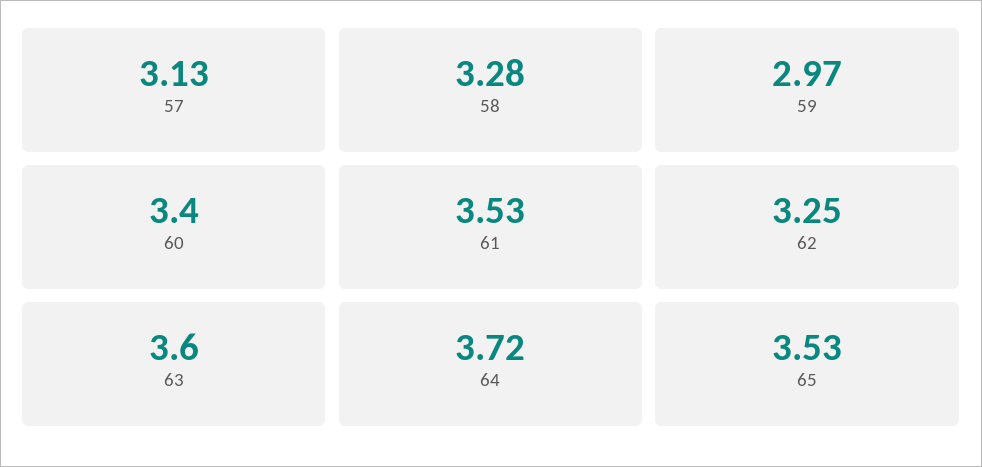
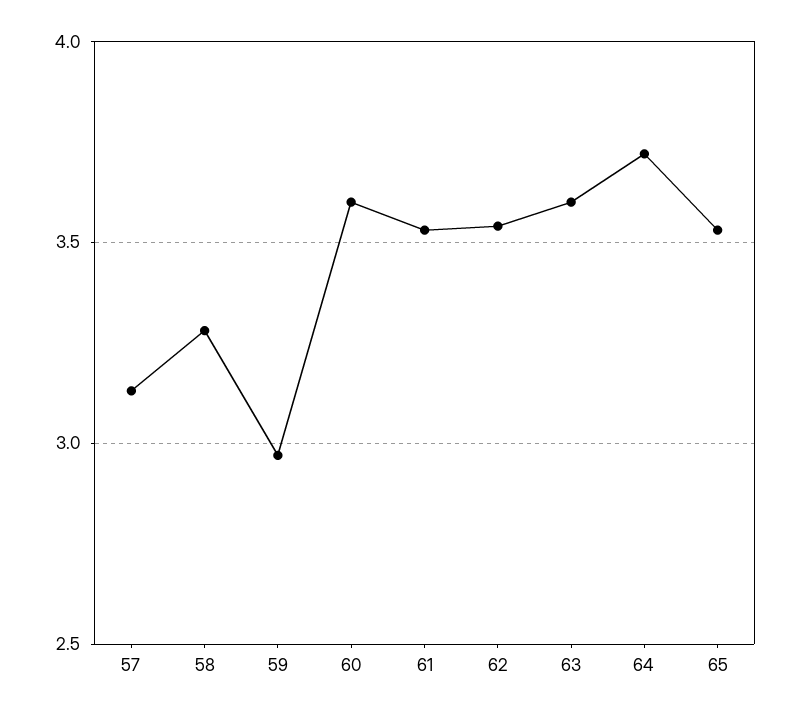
60: 3.4 -> 3.6
62: 3.25 -> 3.55

